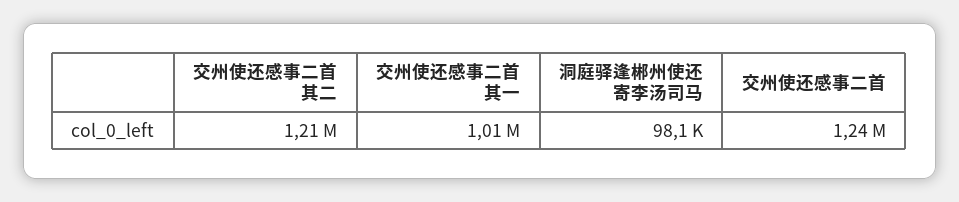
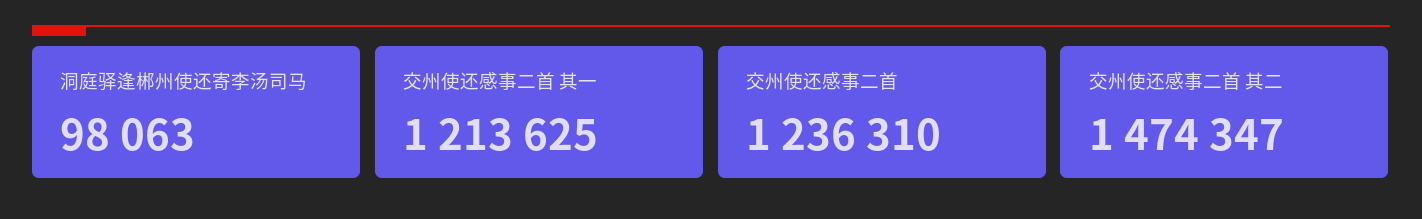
交州使还感事二首 其二: 1210000 -> 1474347
交州使还感事二首 其一: 1010000 -> 1213625

